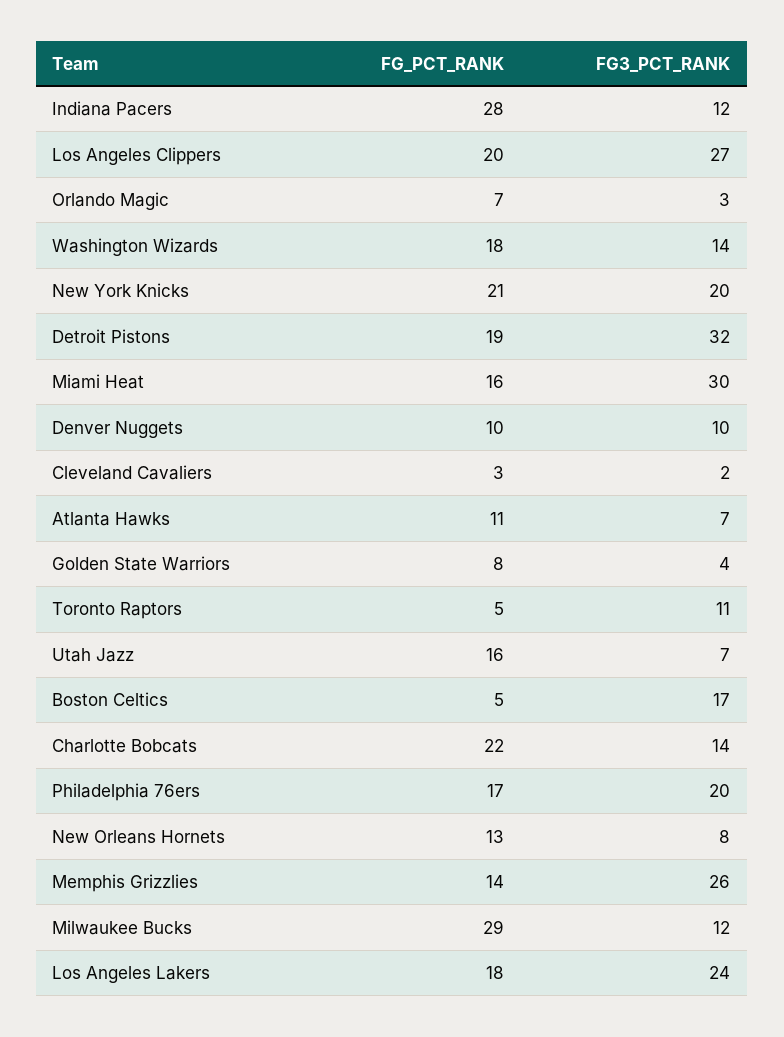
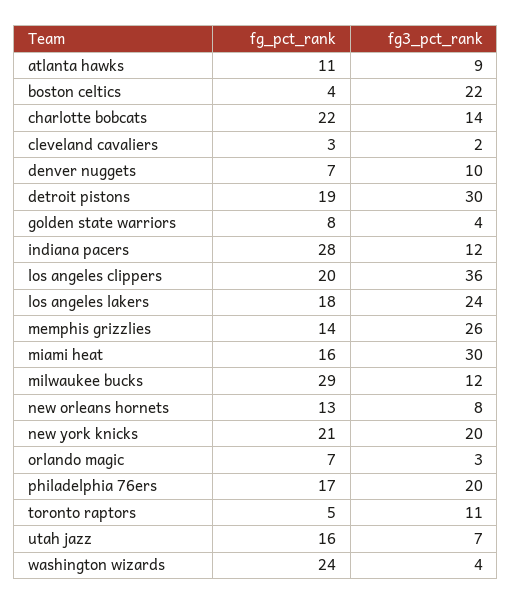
FG3_PCT_RANK, Los Angeles Clippers: 27 -> 36
FG_PCT_RANK, Washington Wizards: 18 -> 24
FG3_PCT_RANK, Washington Wizards: 14 -> 4
FG3_PCT_RANK, Detroit Pistons: 32 -> 30
FG_PCT_RANK, Denver Nuggets: 10 -> 7
FG3_PCT_RANK, Atlanta Hawks: 7 -> 9
FG_PCT_RANK, Boston Celtics: 5 -> 4
FG3_PCT_RANK, Boston Celtics: 17 -> 22

